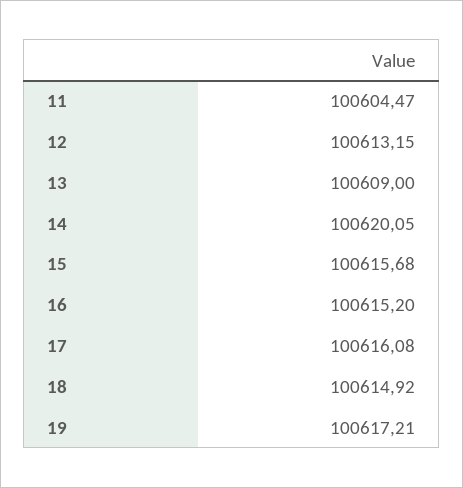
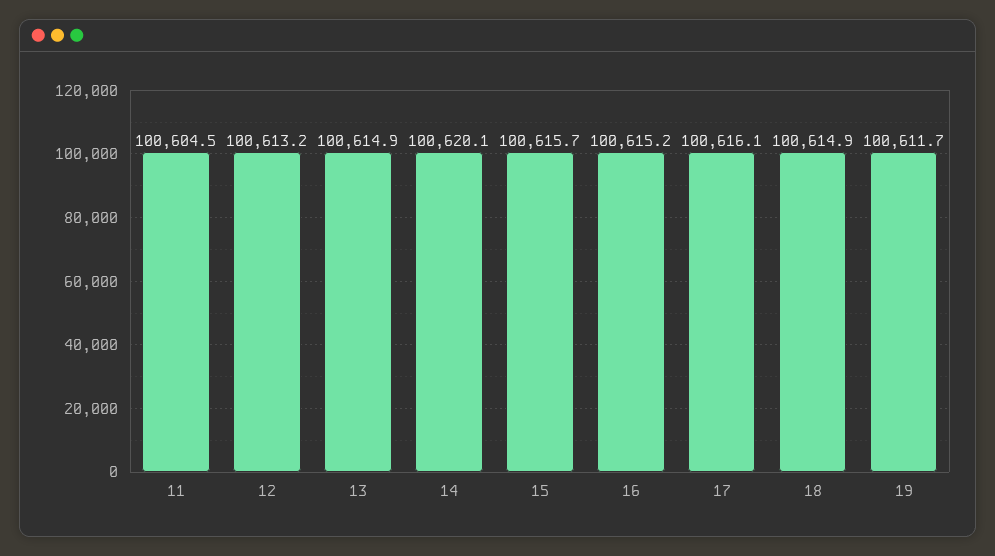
13: 100609 -> 100614.9
19: 100617.21 -> 100611.7

